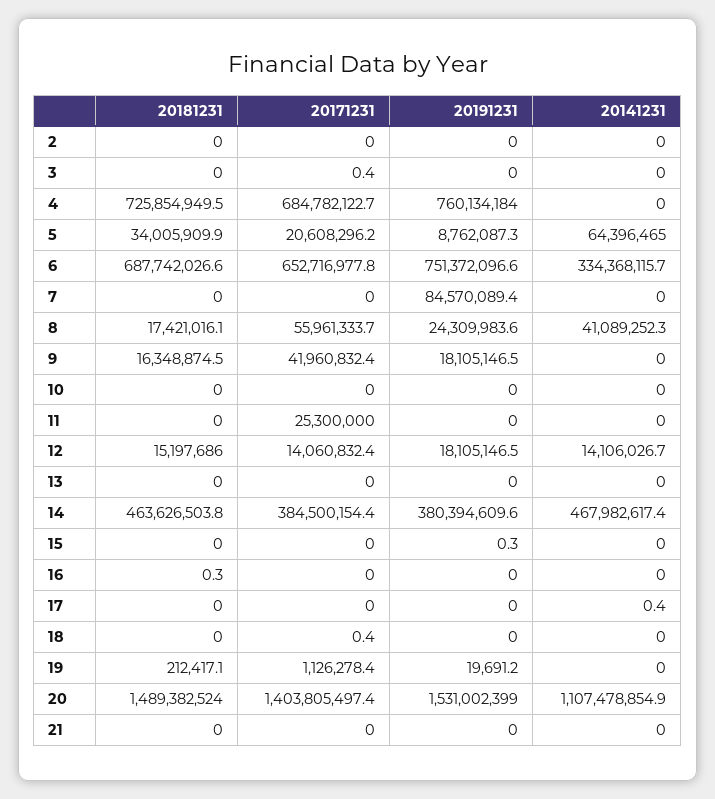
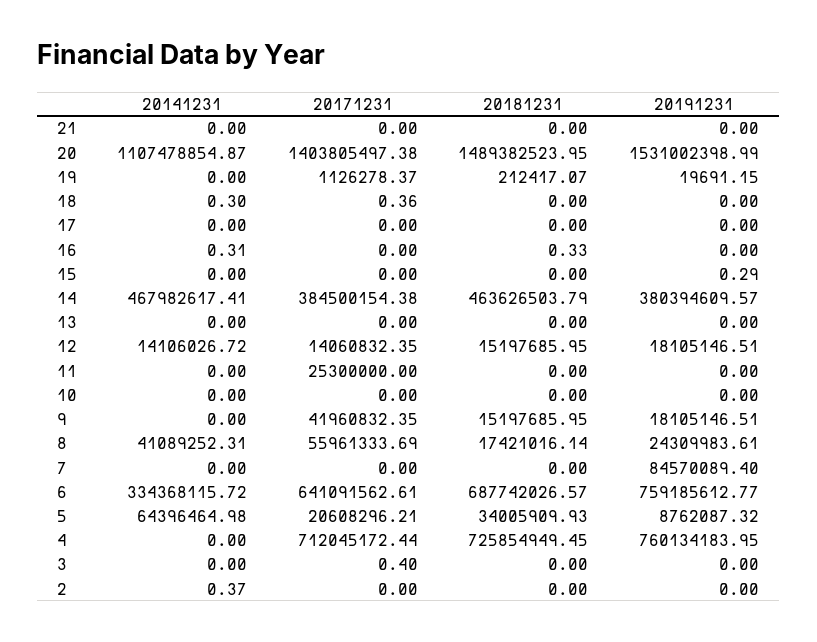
20141231, 2: 0 -> 0.37
20171231, 4: 684782122.7 -> 712045172.44
20171231, 6: 652716977.8 -> 641091562.61
20191231, 6: 751372096.6 -> 759185612.77
20181231, 9: 16348874.5 -> 15197685.95
20141231, 16: 0 -> 0.31
20141231, 17: 0.4 -> 0
20141231, 18: 0 -> 0.3

